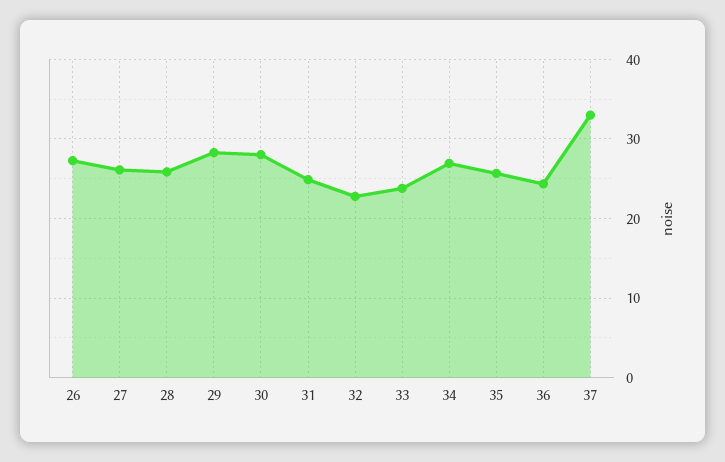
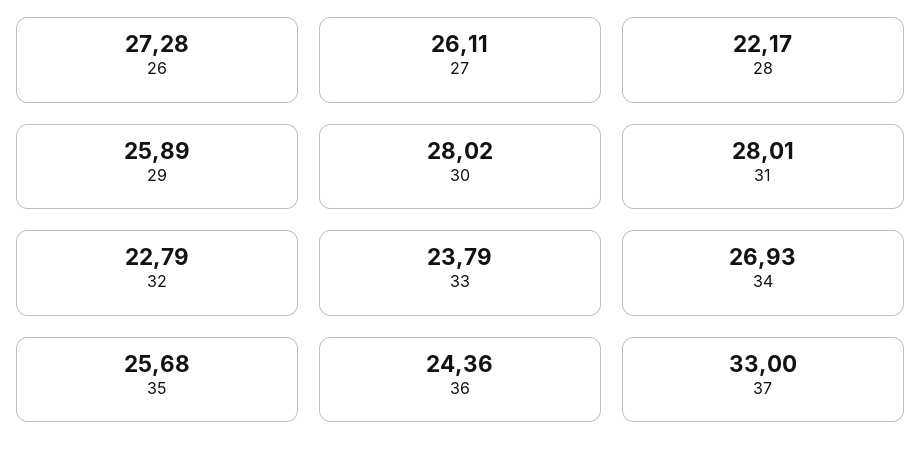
28: 26 -> 22.17
29: 28 -> 25.89
31: 25 -> 28.01

